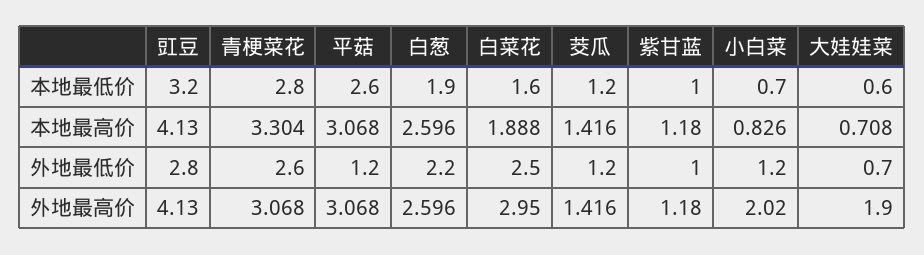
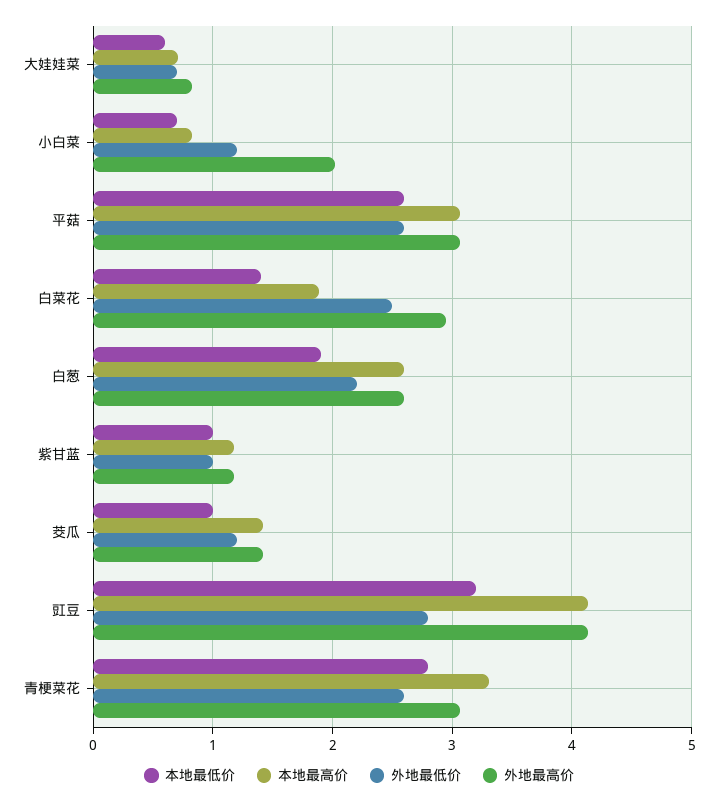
本地最低价, 白菜花: 1.6 -> 1.4
本地最低价, 茭瓜: 1.2 -> 1
外地最低价, 平菇: 1.2 -> 2.6
外地最高价, 大娃娃菜: 1.9 -> 0.8

